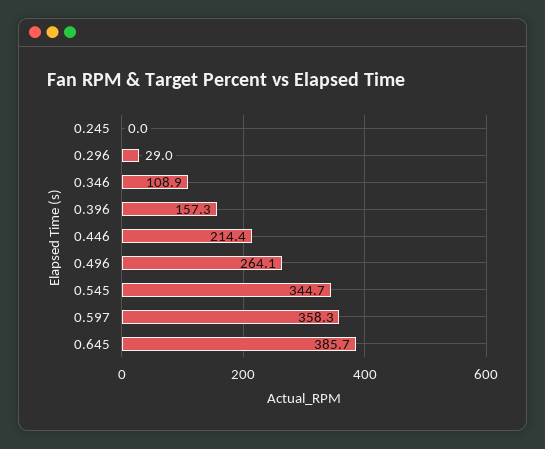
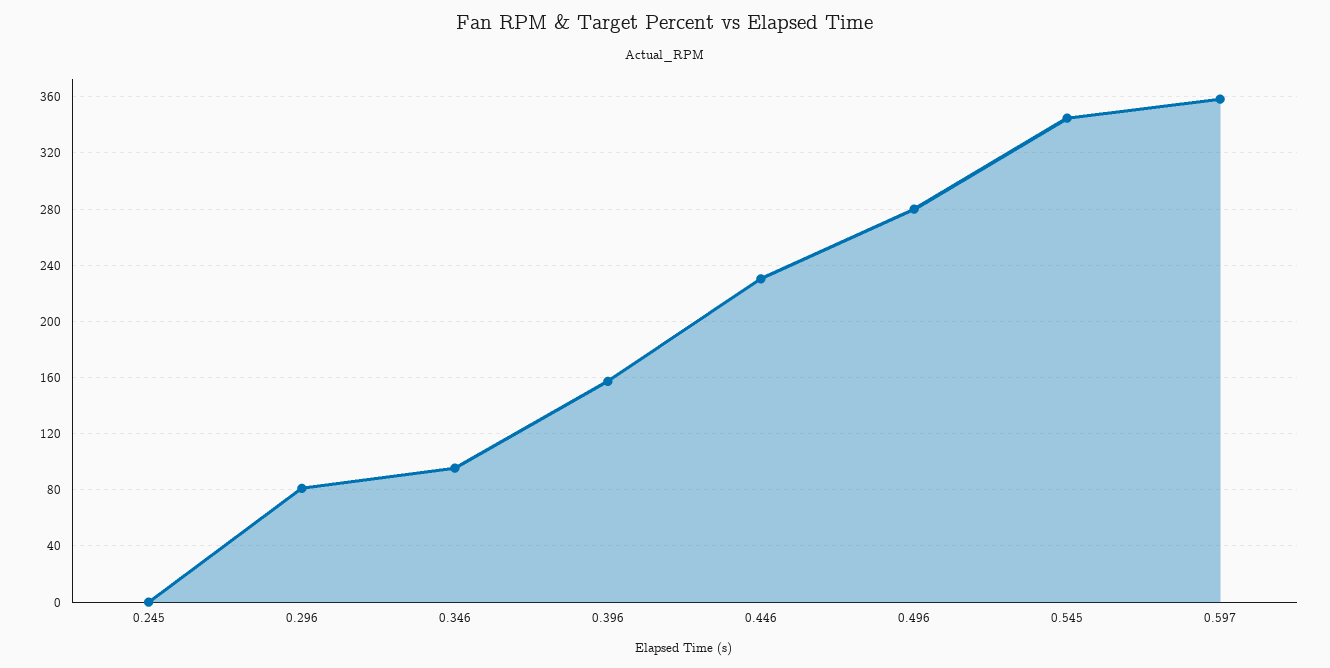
0.296: 29 -> 80
0.346: 108.9 -> 95
0.446: 214.4 -> 230
0.496: 264.1 -> 280
0.645: 385.7 -> none

